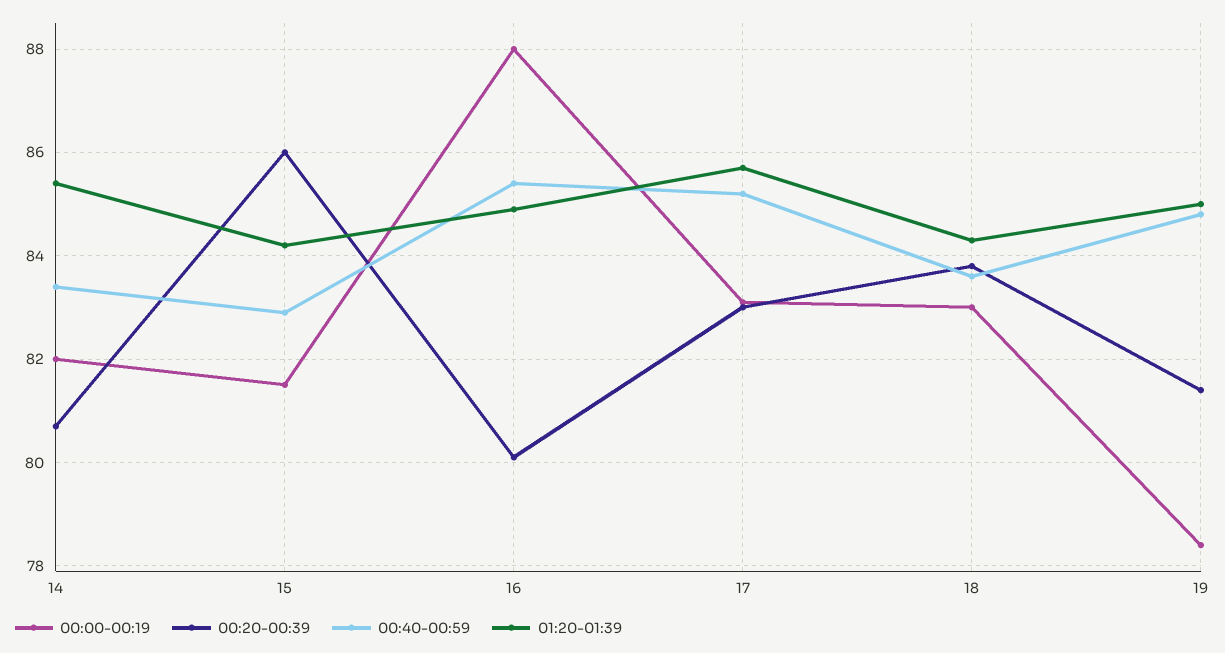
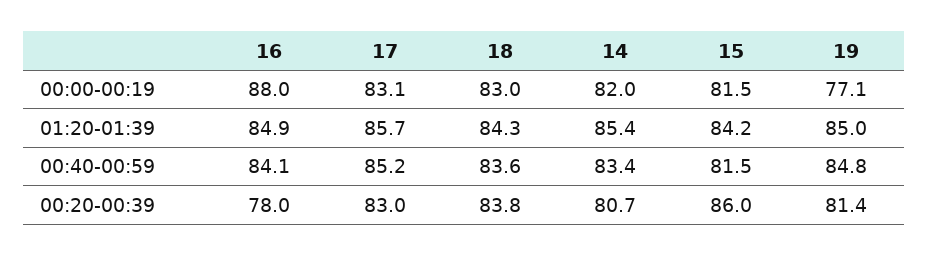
00:40-00:59, 15: 83 -> 81.5
00:20-00:39, 16: 80 -> 78
00:40-00:59, 16: 85.5 -> 84.1
00:00-00:19, 19: 78.5 -> 77.1

